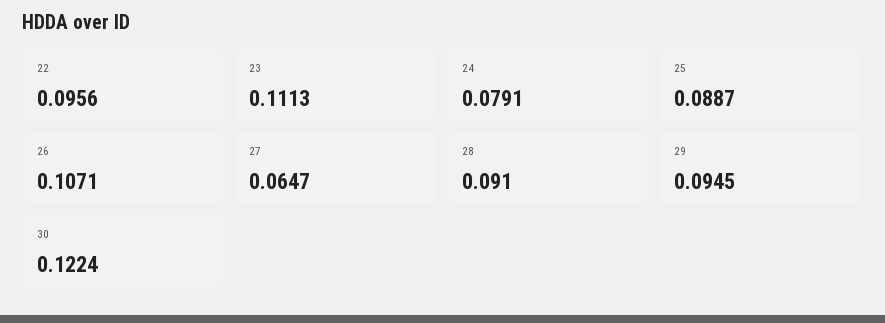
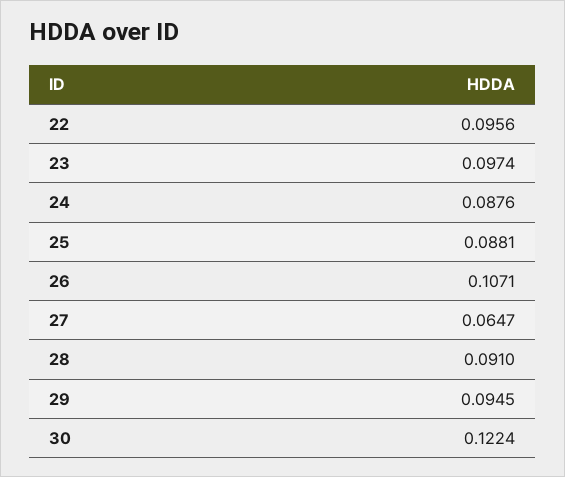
23: 0.1113 -> 0.0974
24: 0.0791 -> 0.0876
25: 0.0887 -> 0.0881

